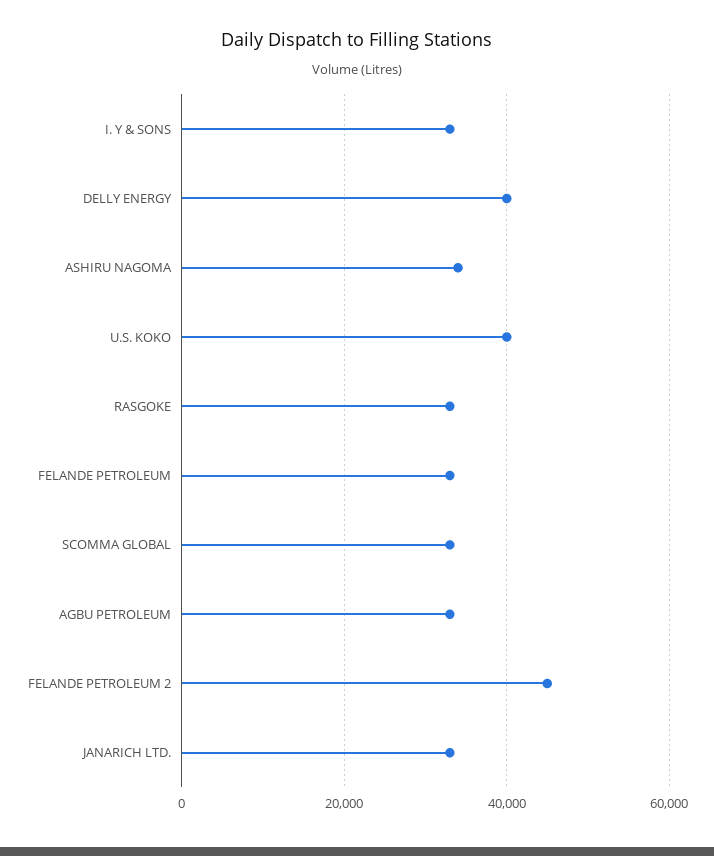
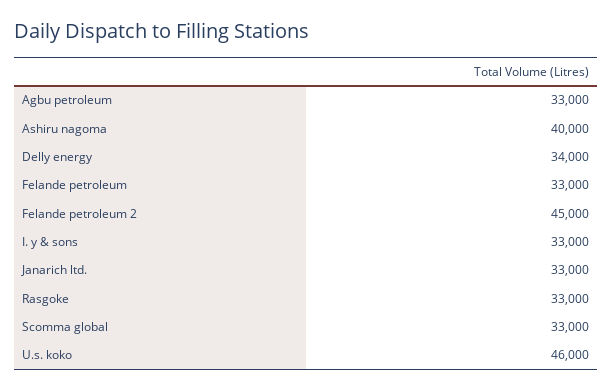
DELLY ENERGY: 40000 -> 34000
ASHIRU NAGOMA: 34000 -> 40000
U.S. KOKO: 40000 -> 46000

